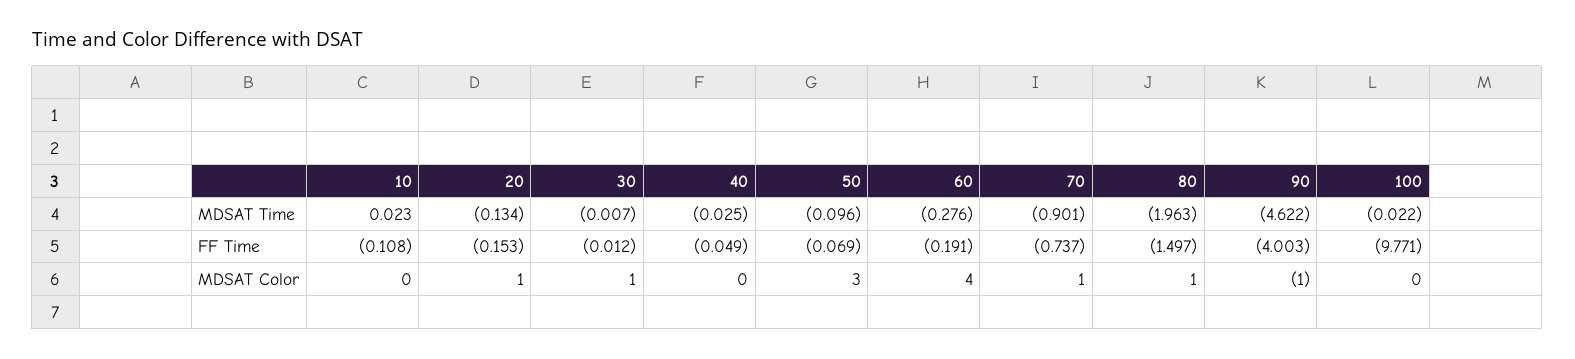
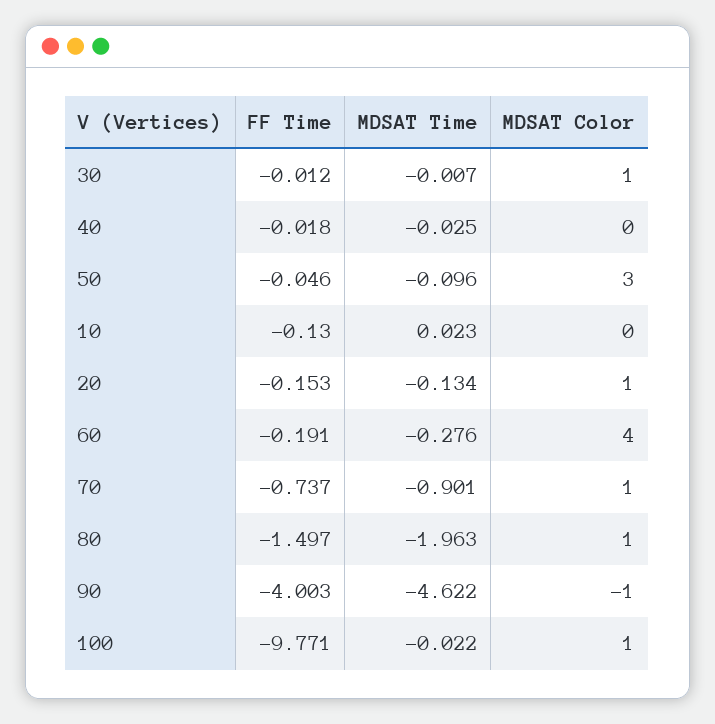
10, FF Time: -0.108 -> -0.13
40, FF Time: -0.049 -> -0.018
50, FF Time: -0.069 -> -0.046
100, MDSAT Color: 0 -> 1

